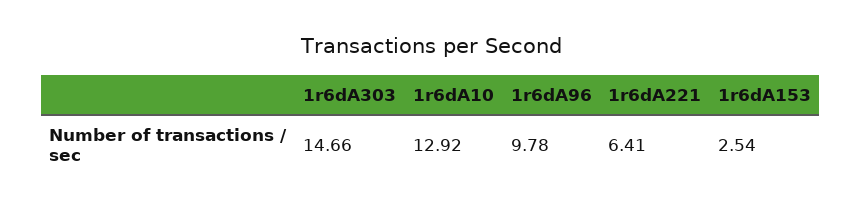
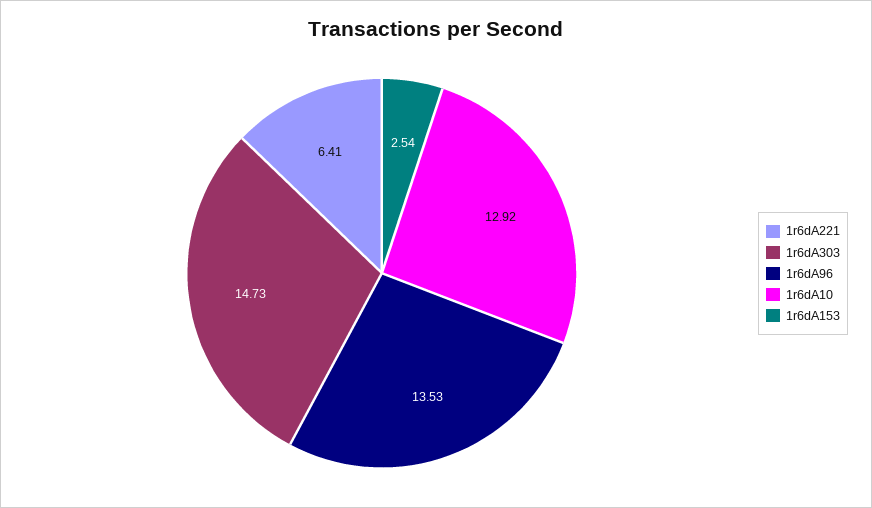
1r6dA303: 14.66 -> 14.73
1r6dA96: 9.78 -> 13.53

